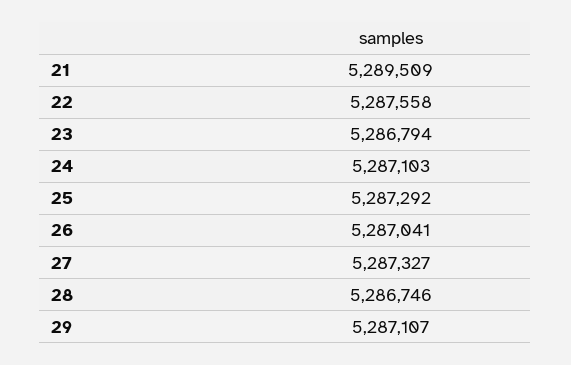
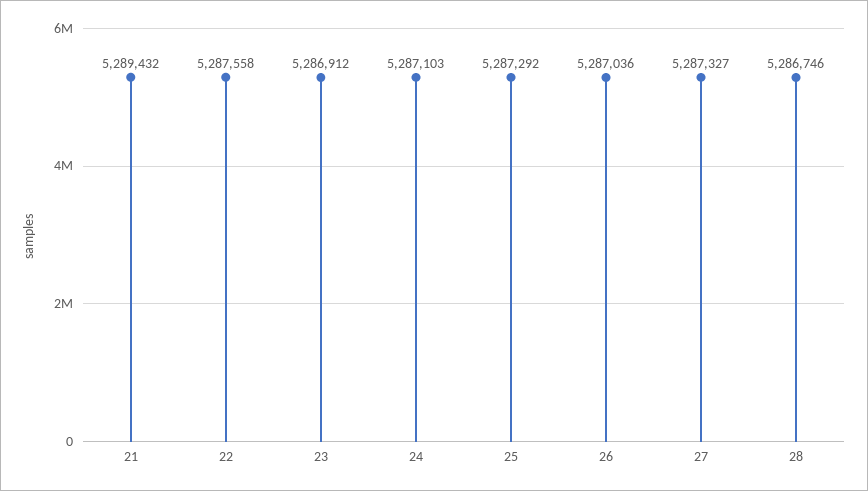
21: 5289509 -> 5289432
23: 5286794 -> 5286912
26: 5287041 -> 5287036
29: 5287107 -> none

